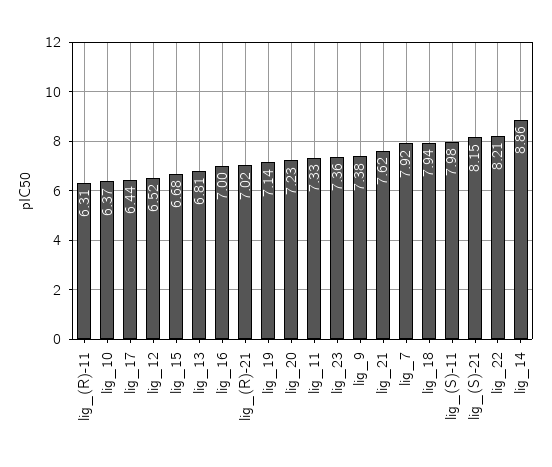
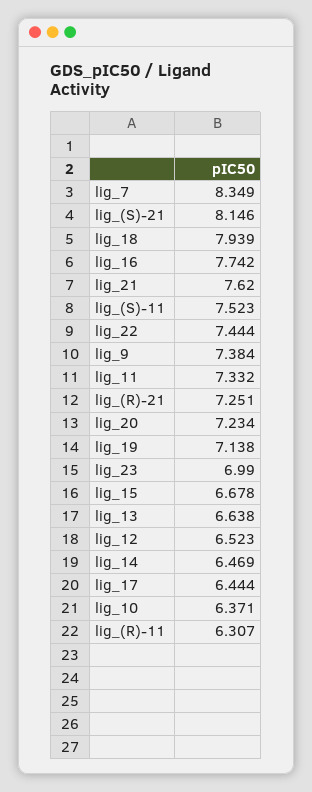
lig_13: 6.81 -> 6.638
lig_16: 7 -> 7.742
lig_(R)-21: 7.02 -> 7.251
lig_23: 7.36 -> 6.99
lig_7: 7.92 -> 8.349
lig_(S)-11: 7.98 -> 7.523
lig_22: 8.21 -> 7.444
lig_14: 8.86 -> 6.469

